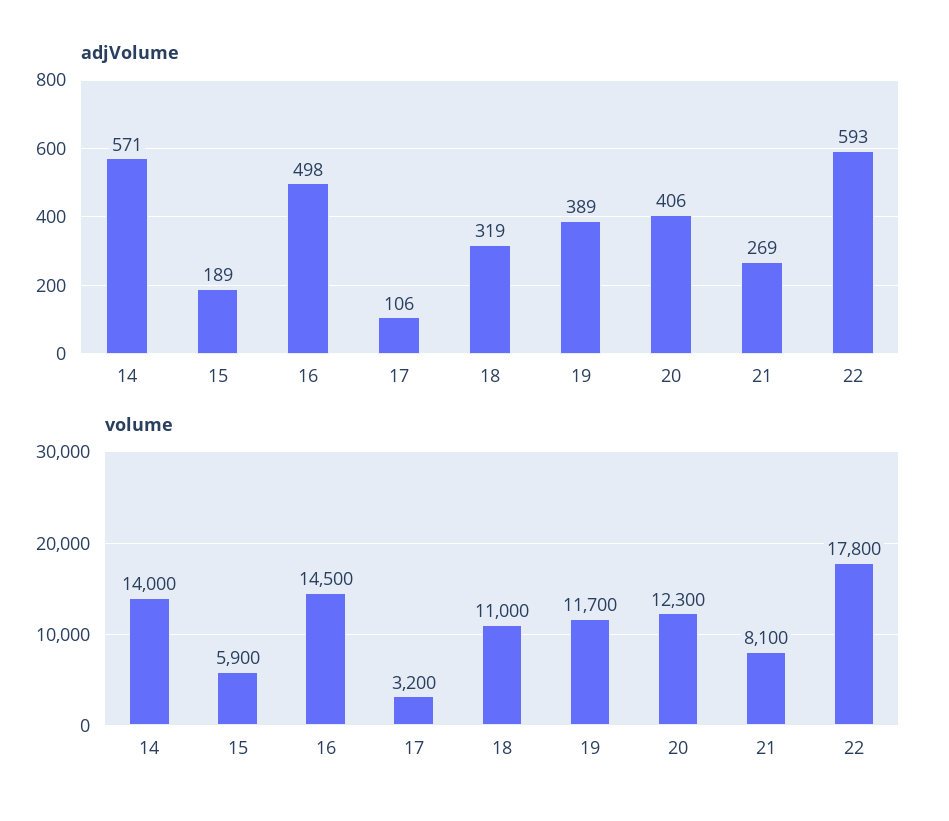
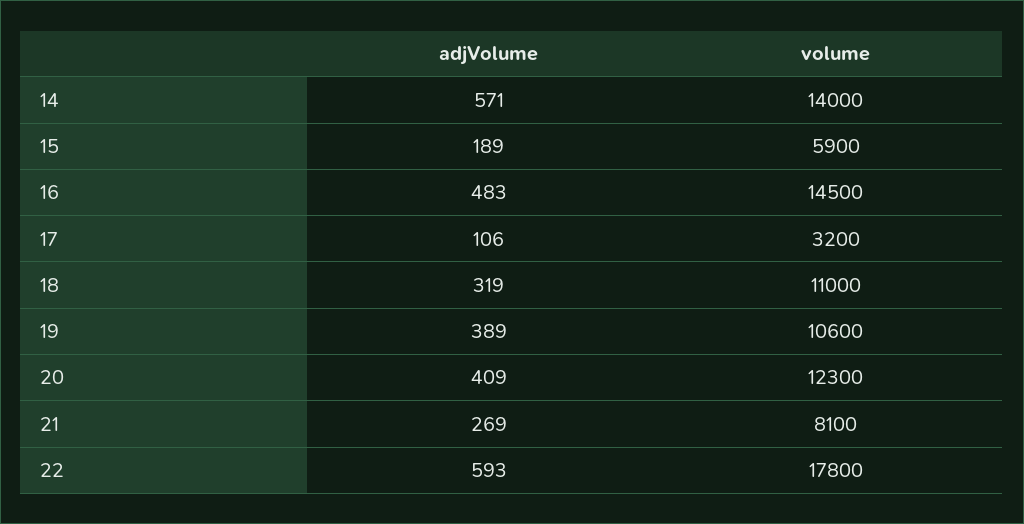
adjVolume, 16: 498 -> 483
adjVolume, 20: 406 -> 409
volume, 19: 11700 -> 10600

